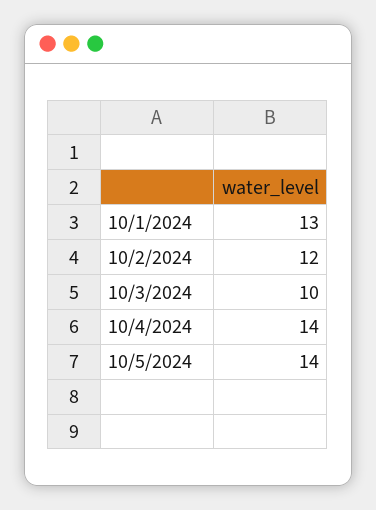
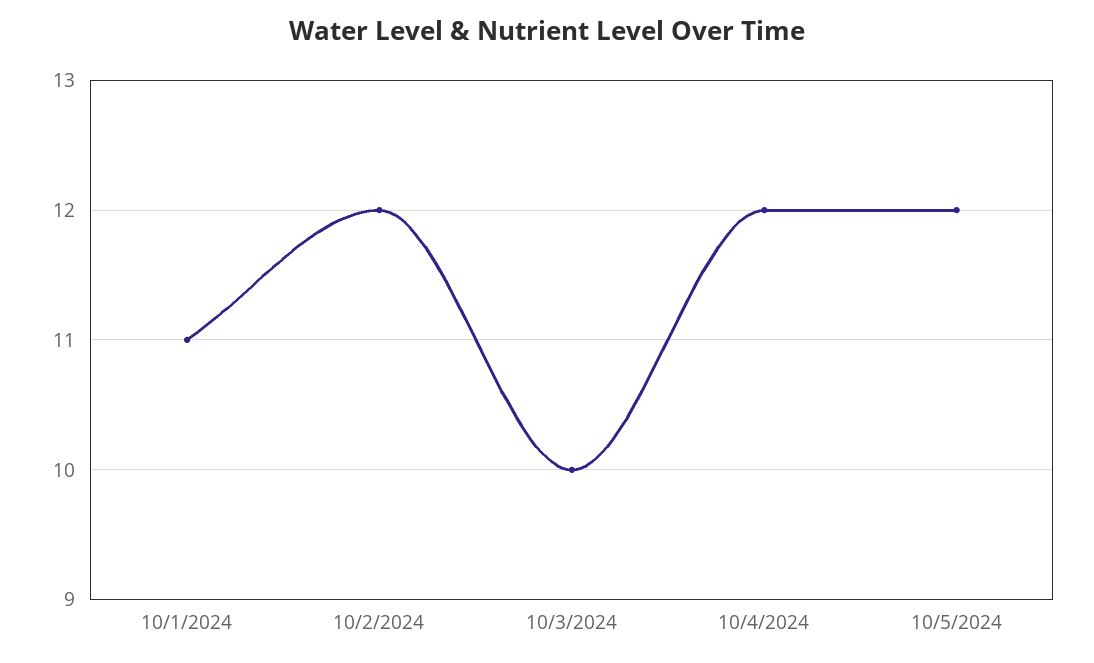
10/1/2024: 13 -> 11
10/4/2024: 14 -> 12
10/5/2024: 14 -> 12

